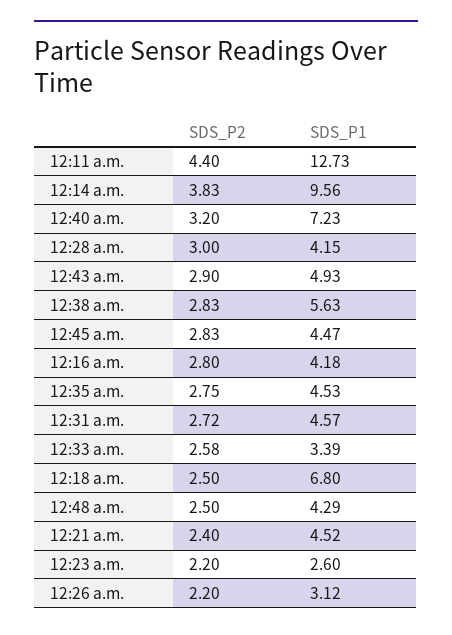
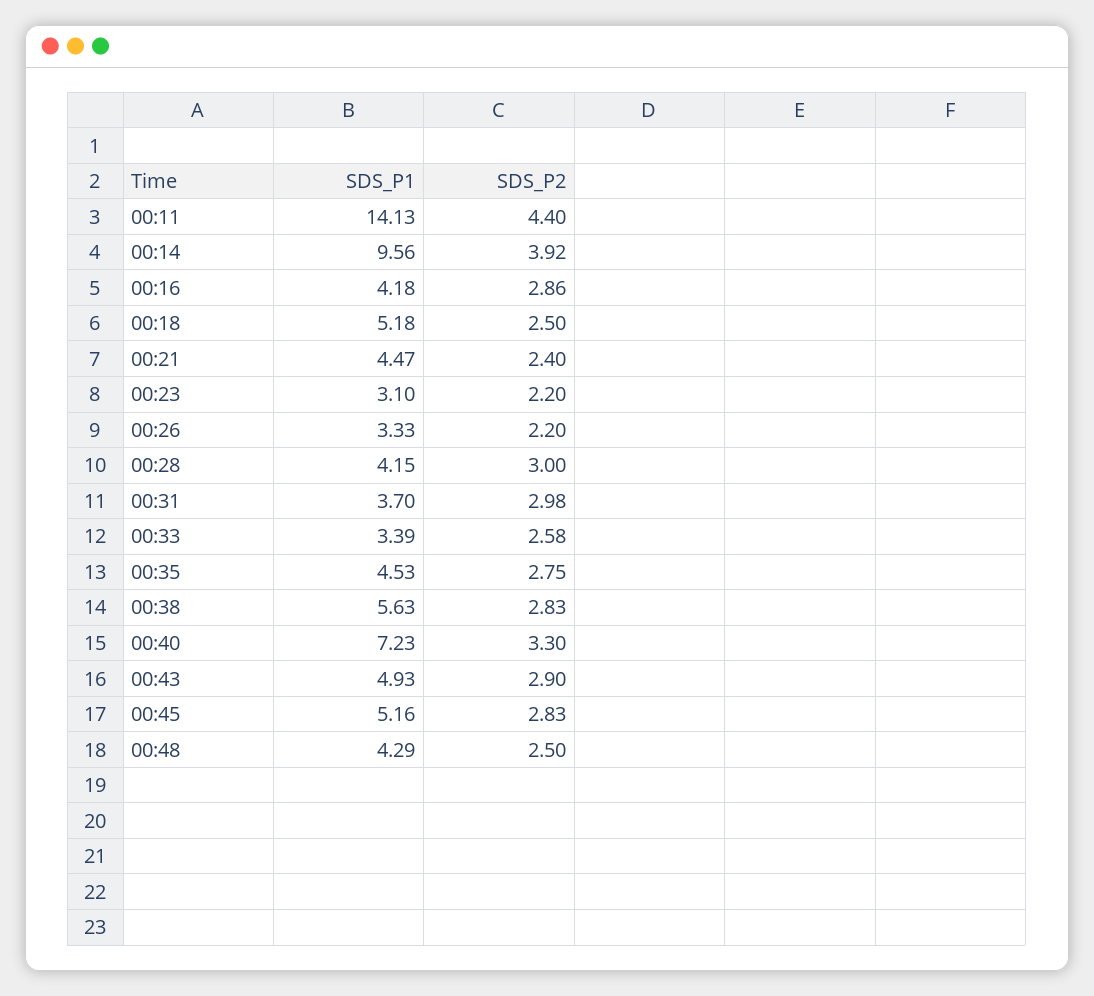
SDS_P1, 12:11 a.m.: 12.73 -> 14.13
SDS_P2, 12:14 a.m.: 3.83 -> 3.92
SDS_P2, 12:40 a.m.: 3.2 -> 3.3
SDS_P1, 12:45 a.m.: 4.47 -> 5.16
SDS_P2, 12:16 a.m.: 2.8 -> 2.86
SDS_P2, 12:31 a.m.: 2.72 -> 2.98
SDS_P1, 12:31 a.m.: 4.57 -> 3.7
SDS_P1, 12:18 a.m.: 6.8 -> 5.18
SDS_P1, 12:21 a.m.: 4.52 -> 4.47
SDS_P1, 12:23 a.m.: 2.6 -> 3.1
SDS_P1, 12:26 a.m.: 3.12 -> 3.33

